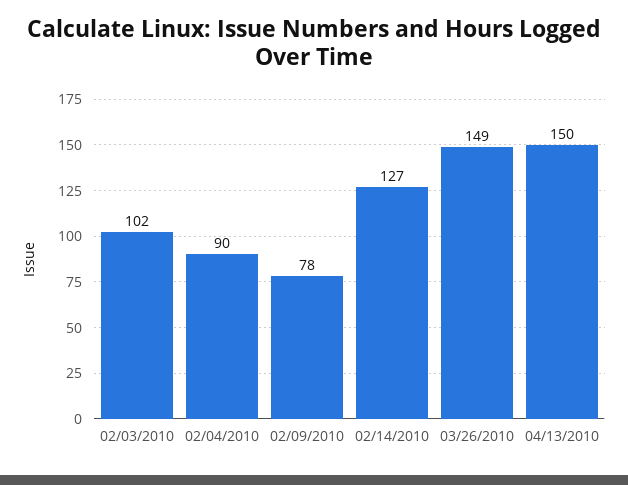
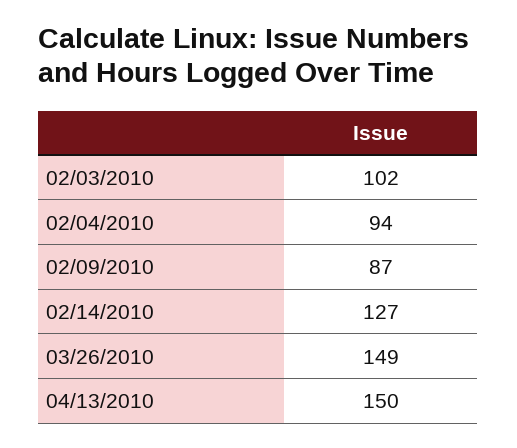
02/04/2010: 90 -> 94
02/09/2010: 78 -> 87

